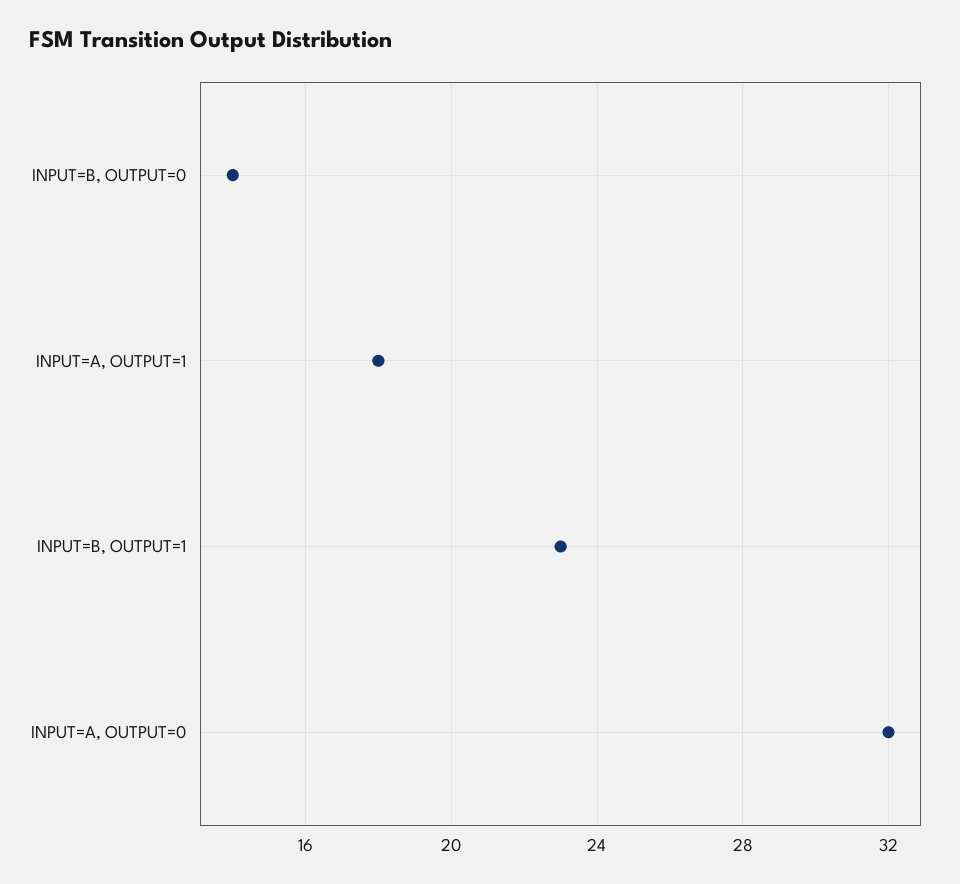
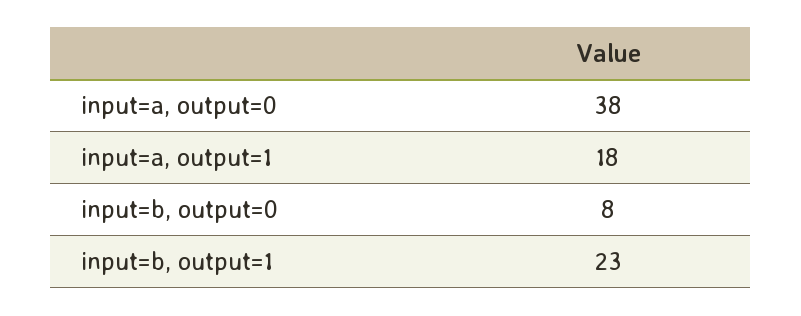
INPUT=B, OUTPUT=0: 14 -> 8
INPUT=A, OUTPUT=0: 32 -> 38

